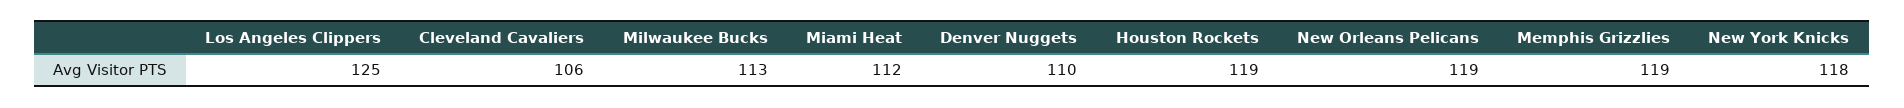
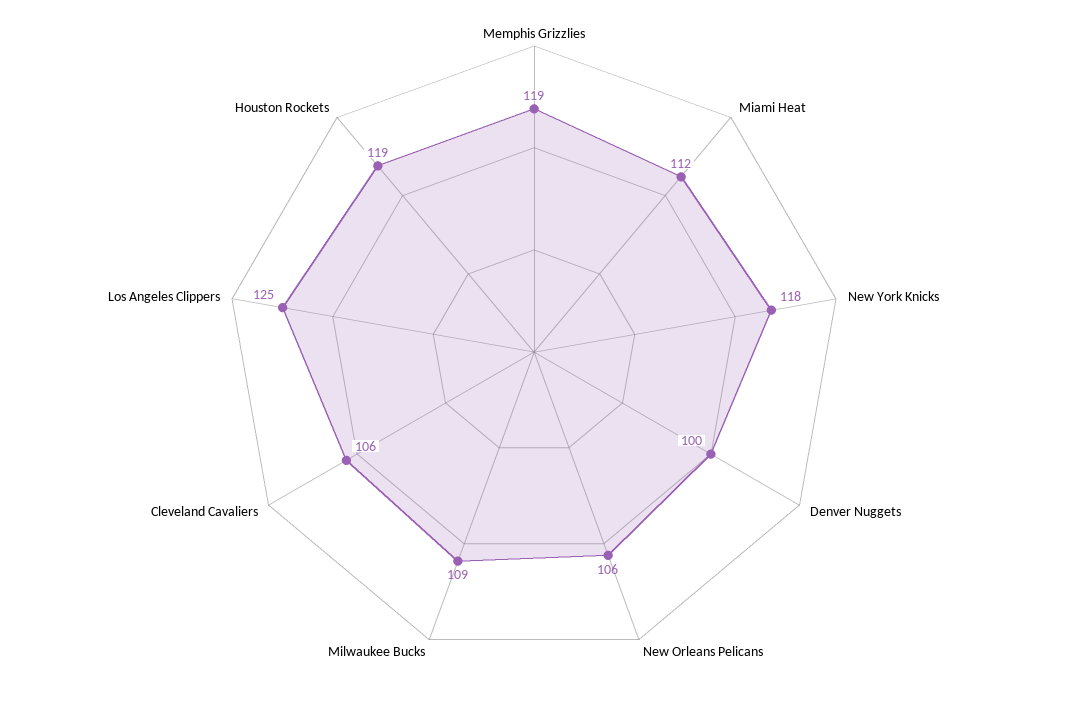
Milwaukee Bucks: 113 -> 109
Denver Nuggets: 110 -> 100
New Orleans Pelicans: 119 -> 106

